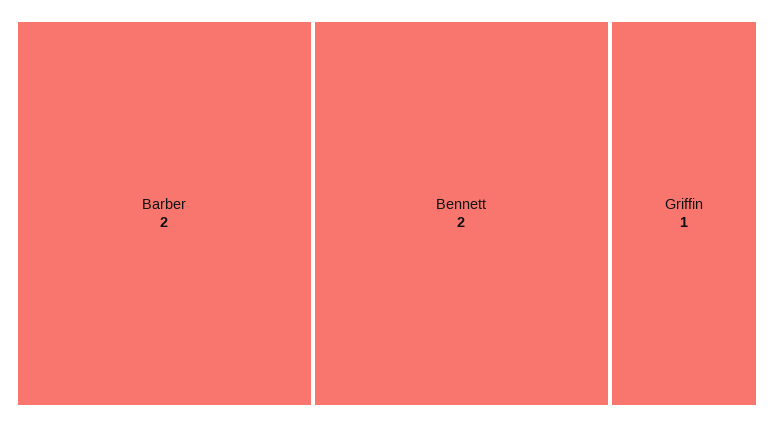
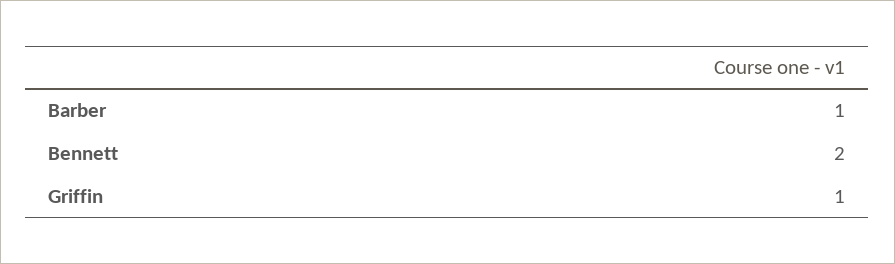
Barber: 2 -> 1

